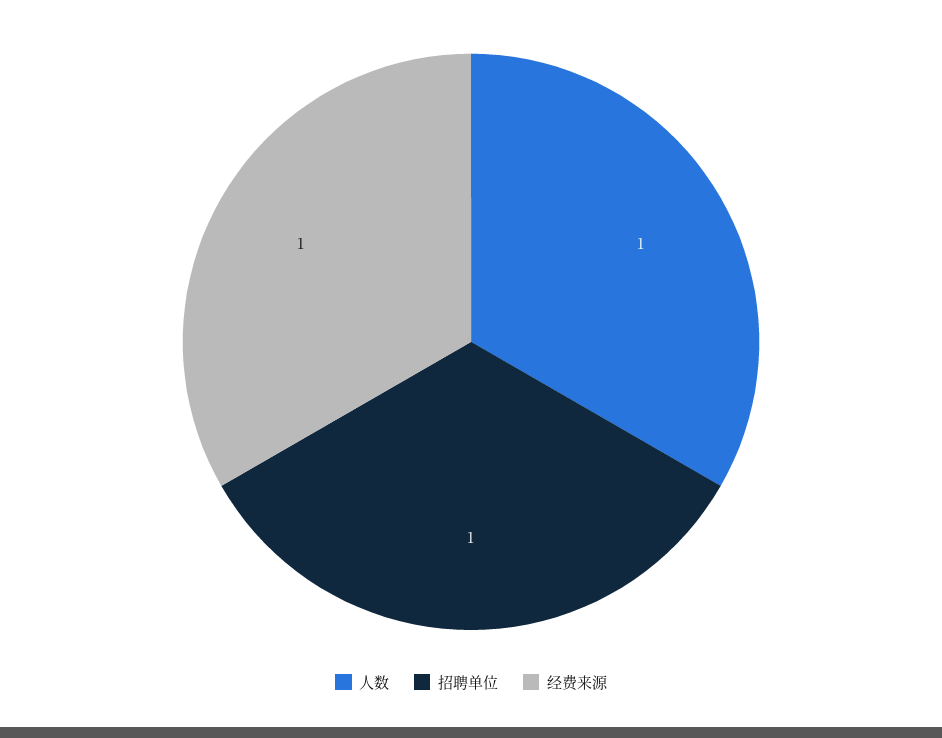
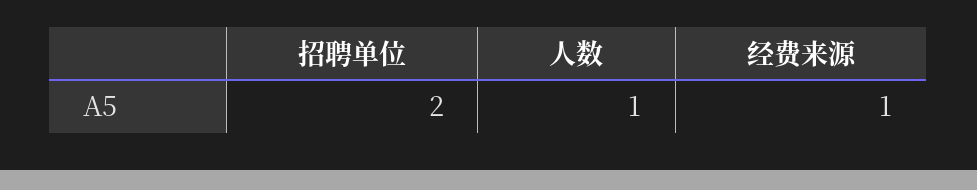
招聘单位: 1 -> 2

